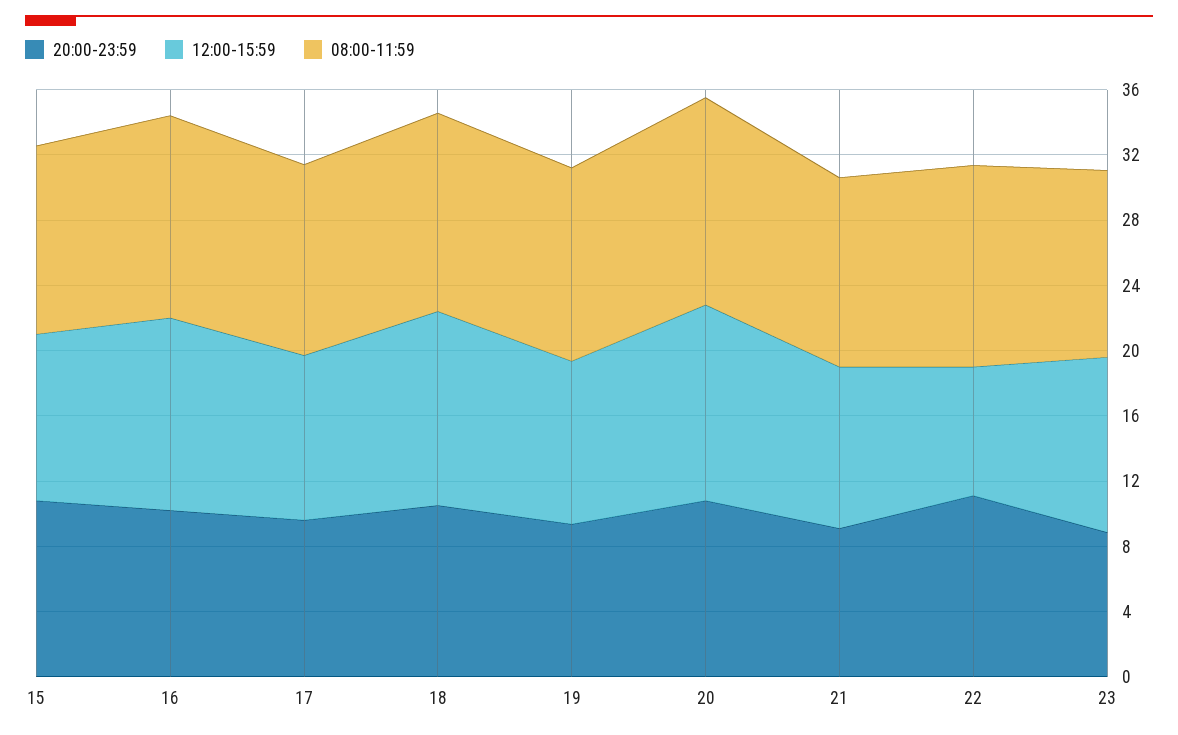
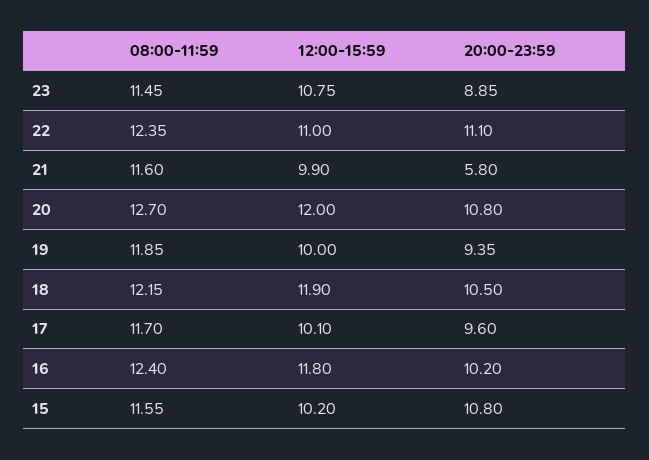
20:00-23:59, 21: 9 -> 5.8
12:00-15:59, 22: 8 -> 11

